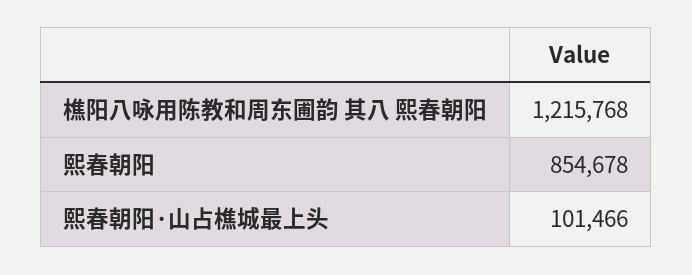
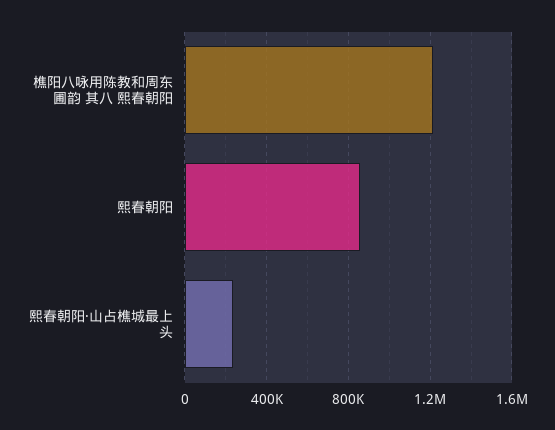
熙春朝阳·山占樵城最上头: 101466 -> 250000

